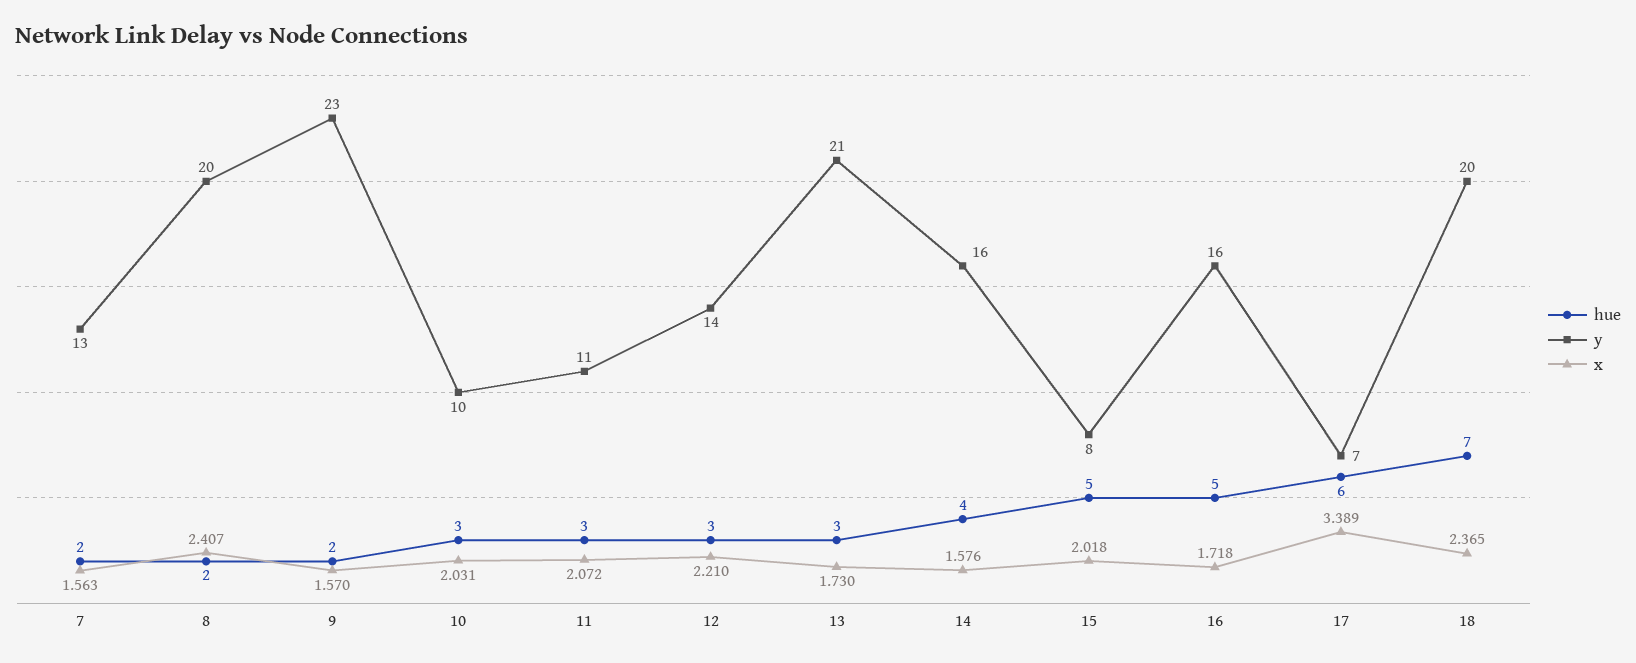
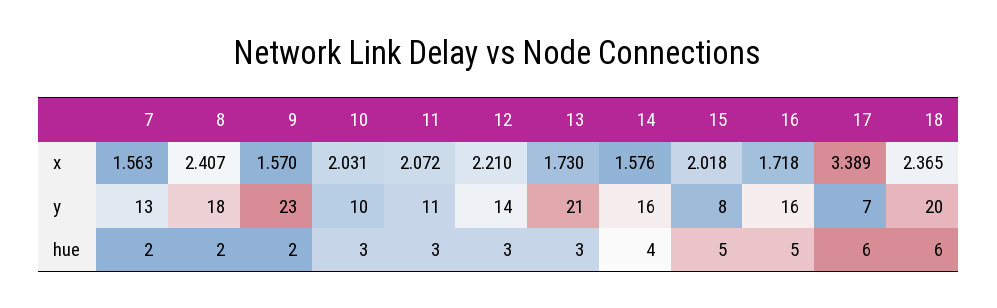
y, 8: 20 -> 18
hue, 18: 7 -> 6

